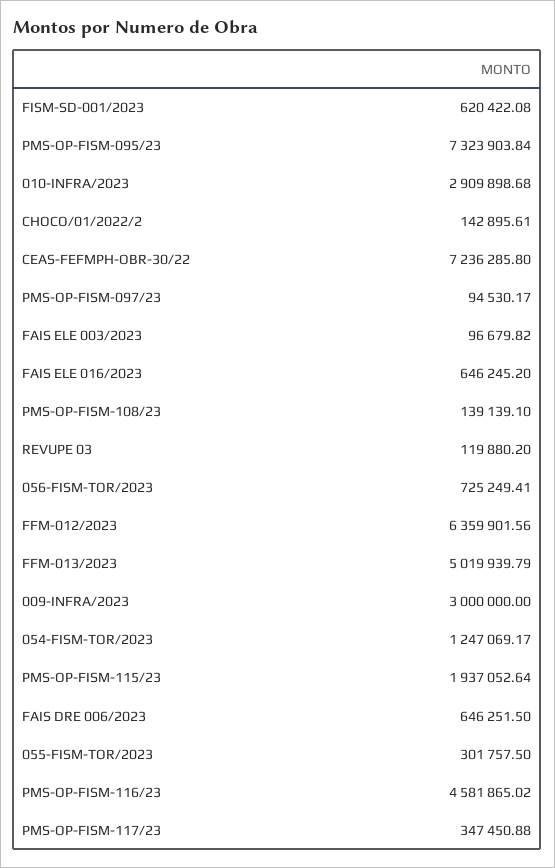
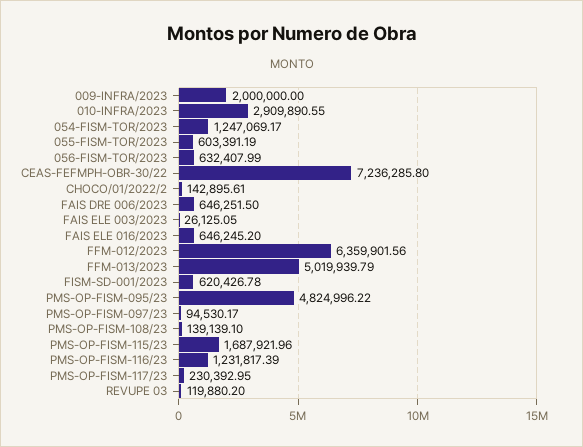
FISM-SD-001/2023: 620422.08 -> 620426.78
PMS-OP-FISM-095/23: 7323903.84 -> 4824996.22
010-INFRA/2023: 2909898.68 -> 2909890.55
FAIS ELE 003/2023: 96679.82 -> 26125.05
056-FISM-TOR/2023: 725249.41 -> 632407.99
009-INFRA/2023: 3000000 -> 2000000
PMS-OP-FISM-115/23: 1937052.64 -> 1687921.96
055-FISM-TOR/2023: 301757.5 -> 603391.19
PMS-OP-FISM-116/23: 4581865.02 -> 1231817.39
PMS-OP-FISM-117/23: 347450.88 -> 230392.95

